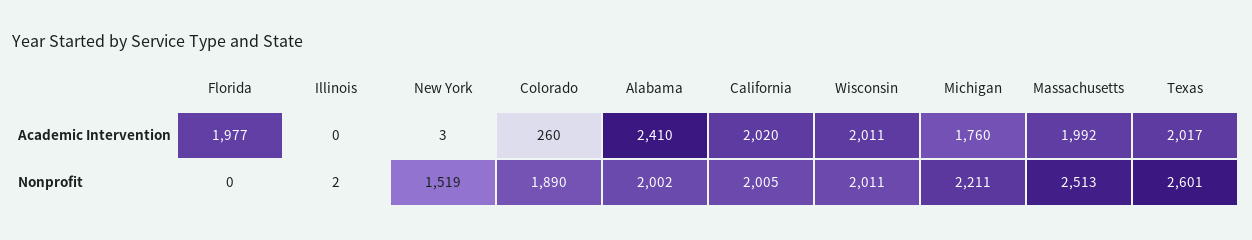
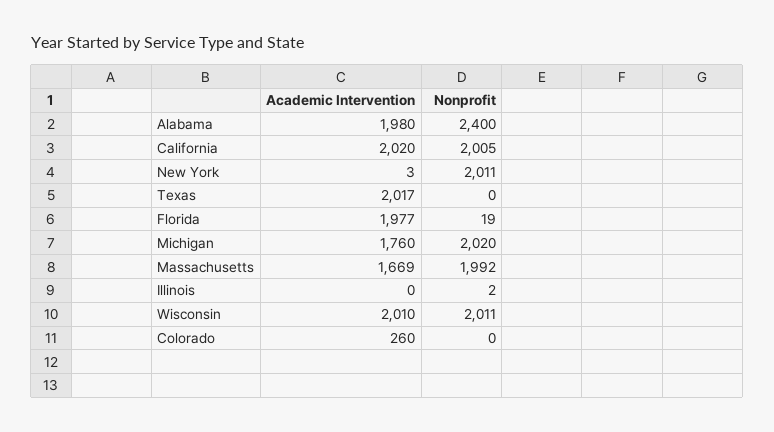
Alabama, Academic Intervention: 2410 -> 1980
Wisconsin, Academic Intervention: 2011 -> 2010
Massachusetts, Academic Intervention: 1992 -> 1669
Florida, Nonprofit: 0 -> 19
New York, Nonprofit: 1519 -> 2011
Colorado, Nonprofit: 1890 -> 0
Alabama, Nonprofit: 2002 -> 2400
Michigan, Nonprofit: 2211 -> 2020
Massachusetts, Nonprofit: 2513 -> 1992
Texas, Nonprofit: 2601 -> 0

